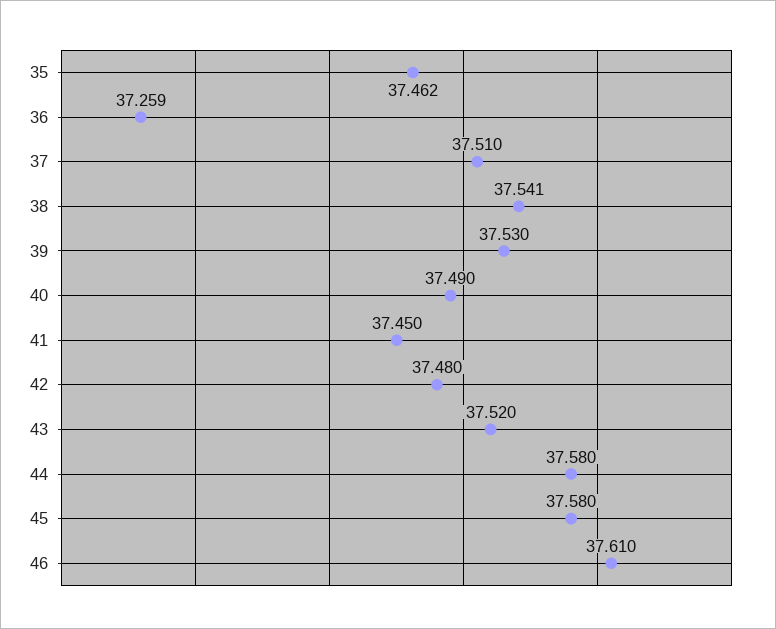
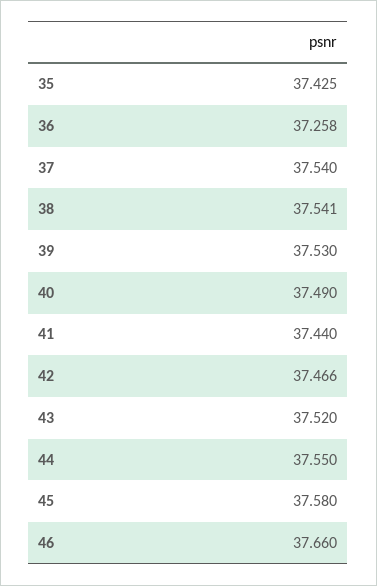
35: 37.462 -> 37.425
36: 37.259 -> 37.258
37: 37.51 -> 37.54
41: 37.45 -> 37.44
42: 37.48 -> 37.466
44: 37.58 -> 37.55
46: 37.61 -> 37.66

